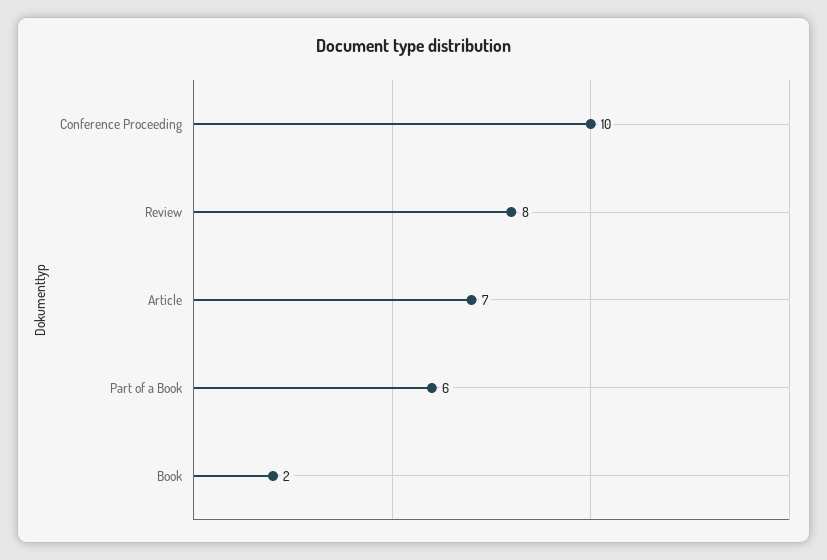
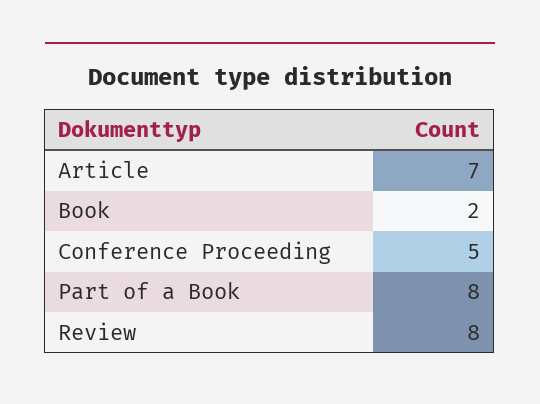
Conference Proceeding: 10 -> 5
Part of a Book: 6 -> 8

